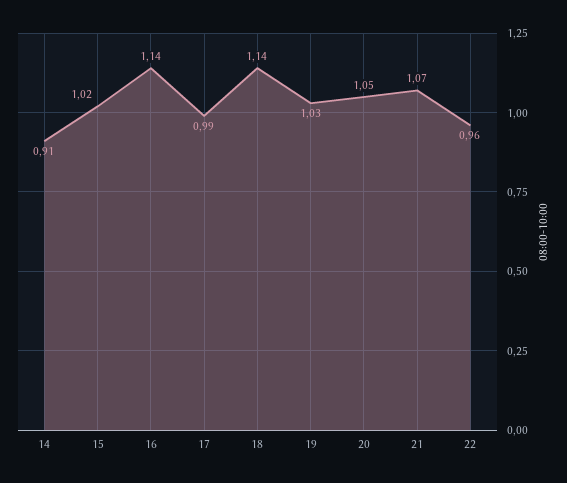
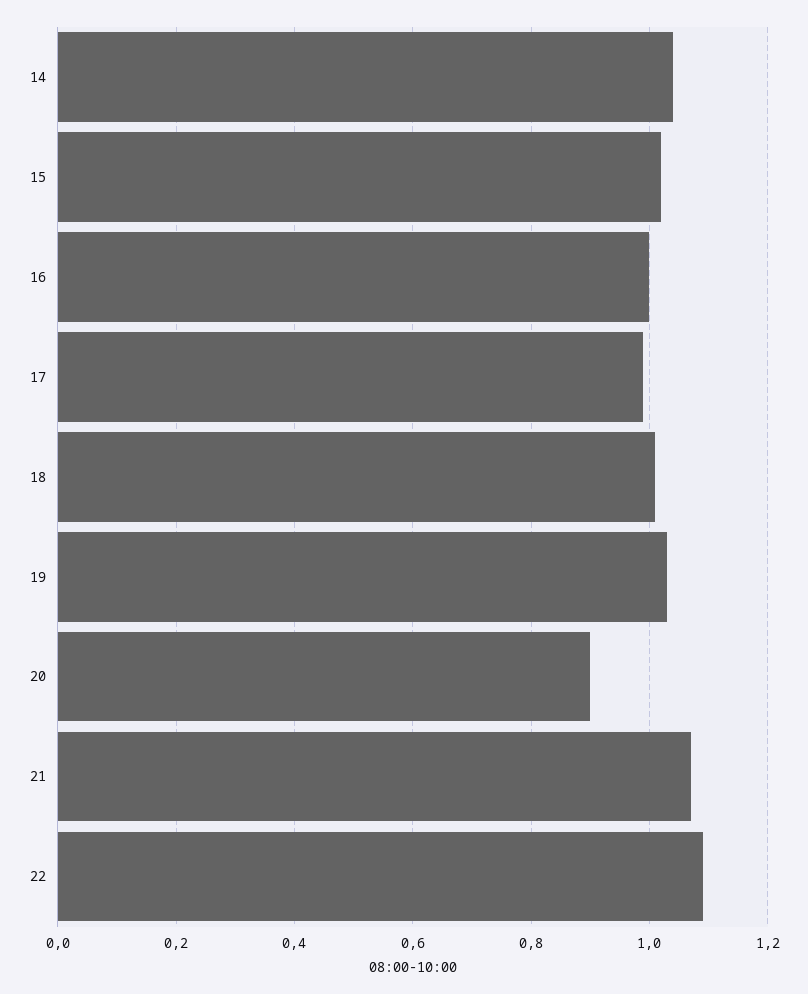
14: 0.91 -> 1.05
16: 1.14 -> 1
18: 1.14 -> 1
20: 1.05 -> 0.9
22: 0.96 -> 1.1

